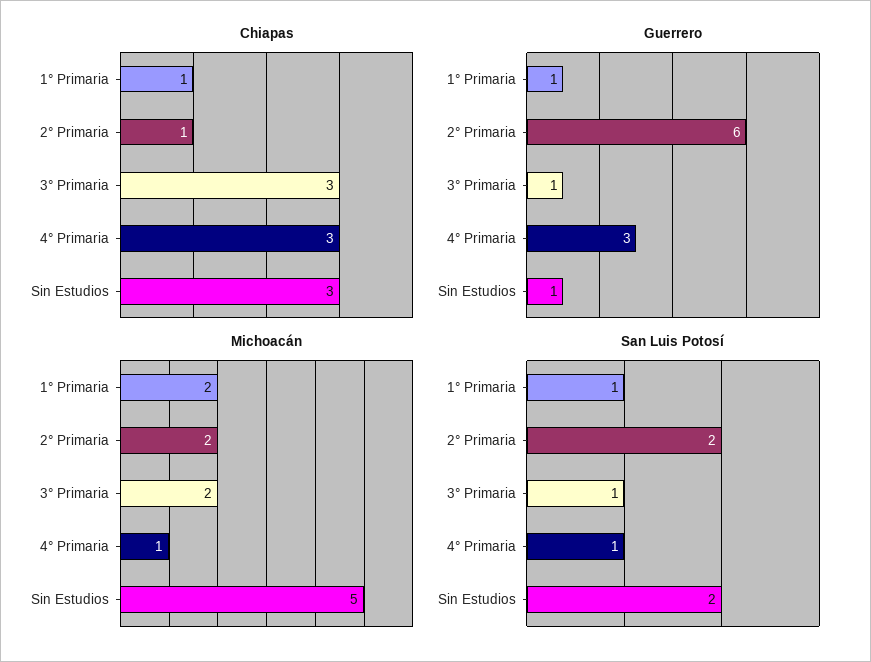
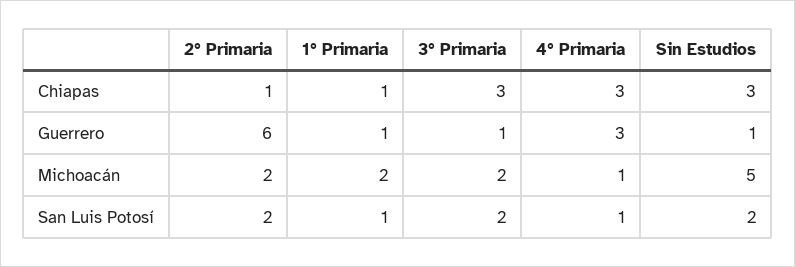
San Luis Potosí, 3° Primaria: 1 -> 2

